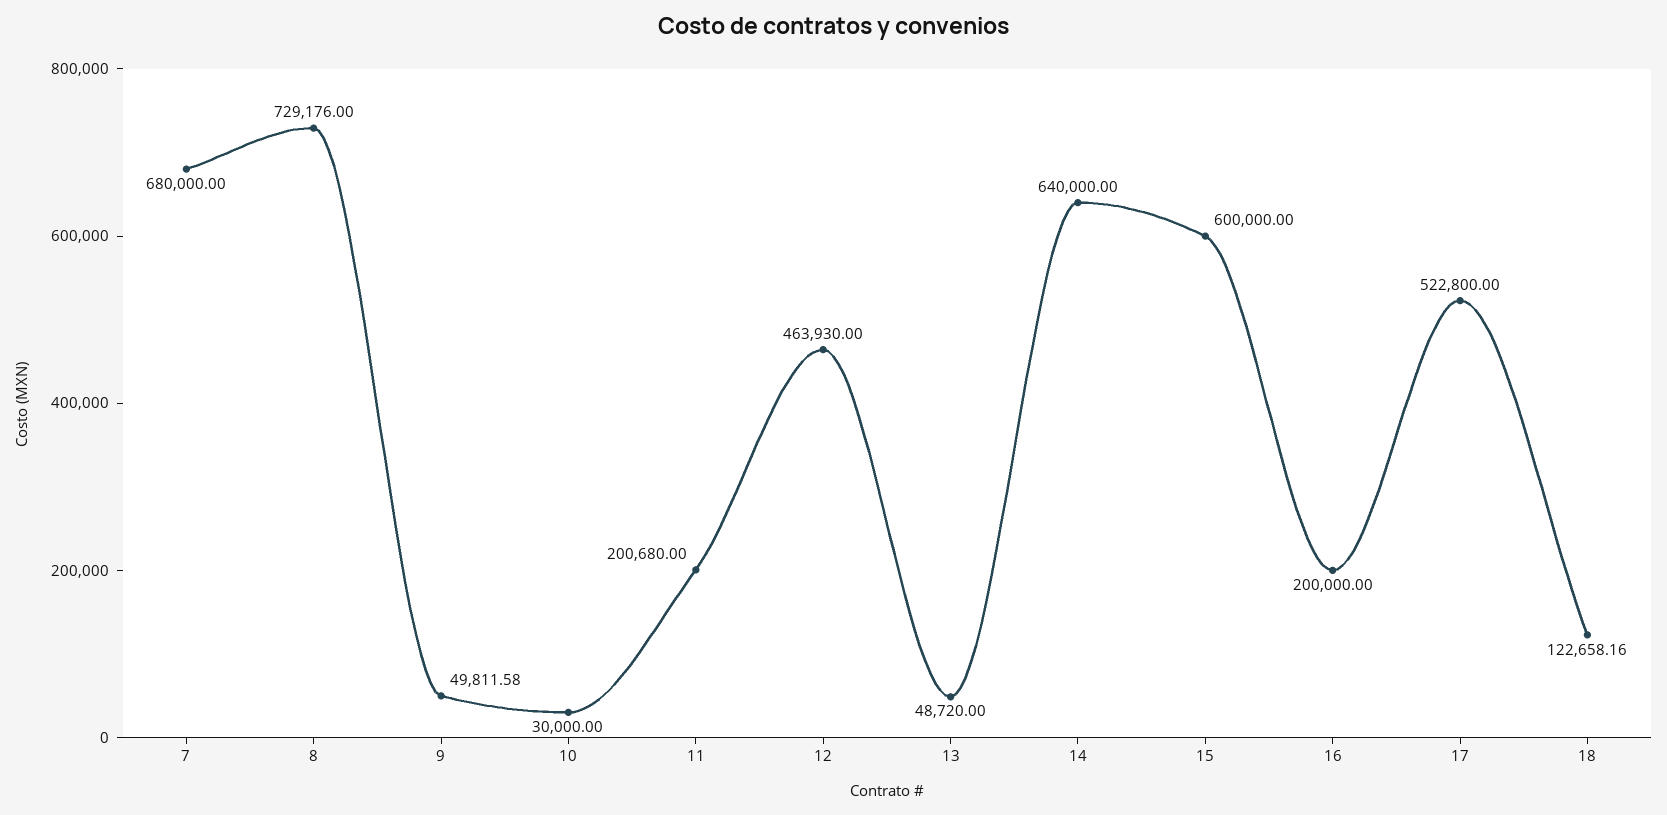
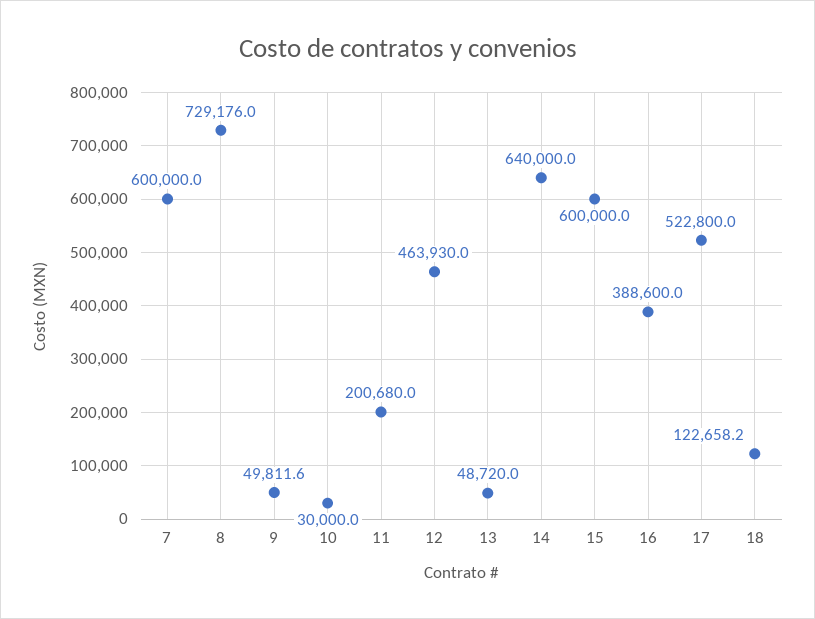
7: 680000 -> 600000
16: 200000 -> 388600

